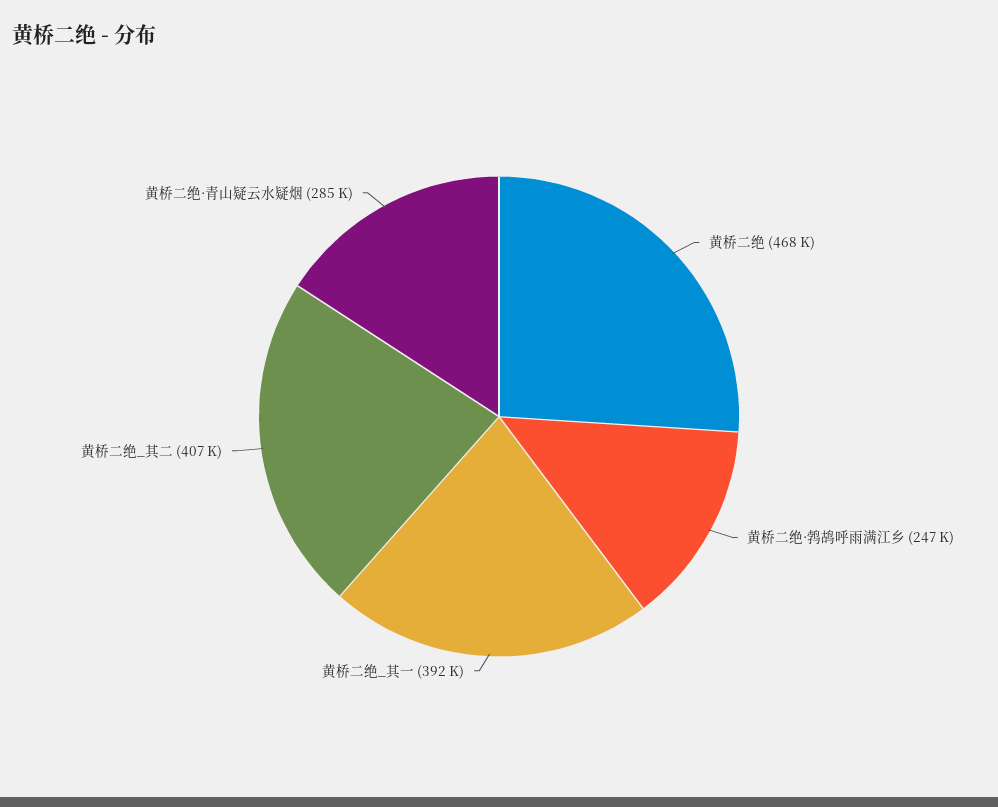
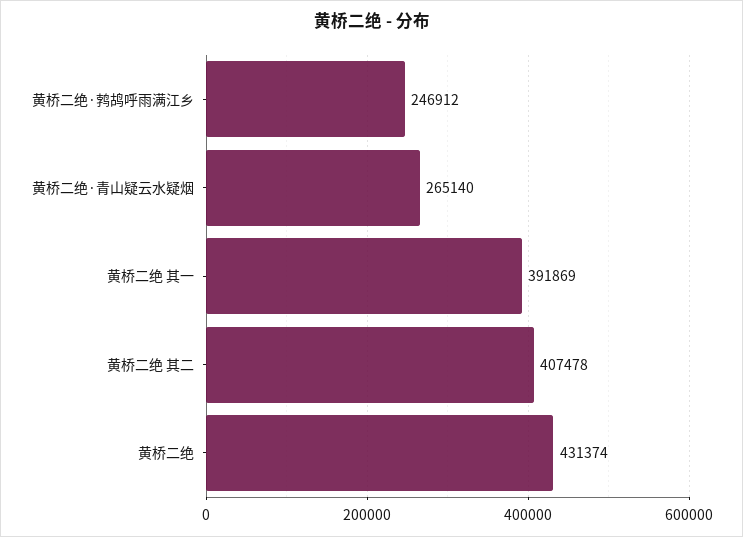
黄桥二绝: 468000 -> 431374
黄桥二绝·青山疑云水疑烟: 285000 -> 265140

